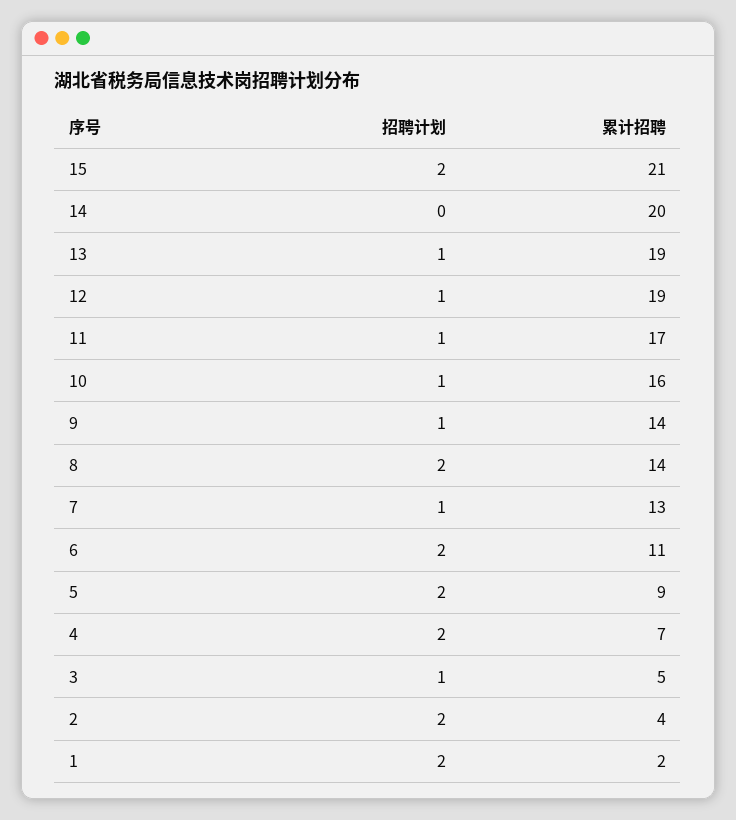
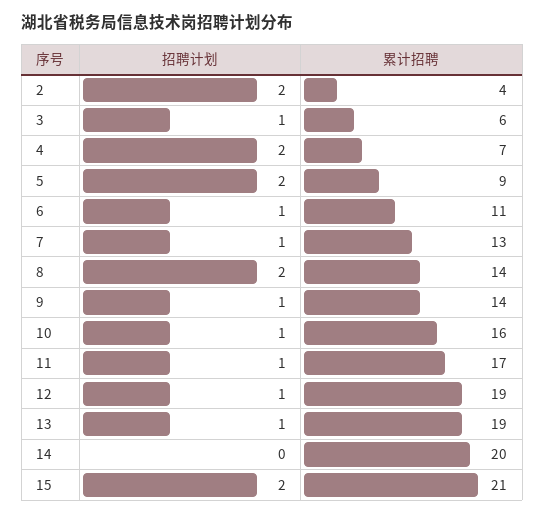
招聘计划, 6: 2 -> 1
累计招聘, 3: 5 -> 6
招聘计划, 1: 2 -> none
累计招聘, 1: 2 -> none

